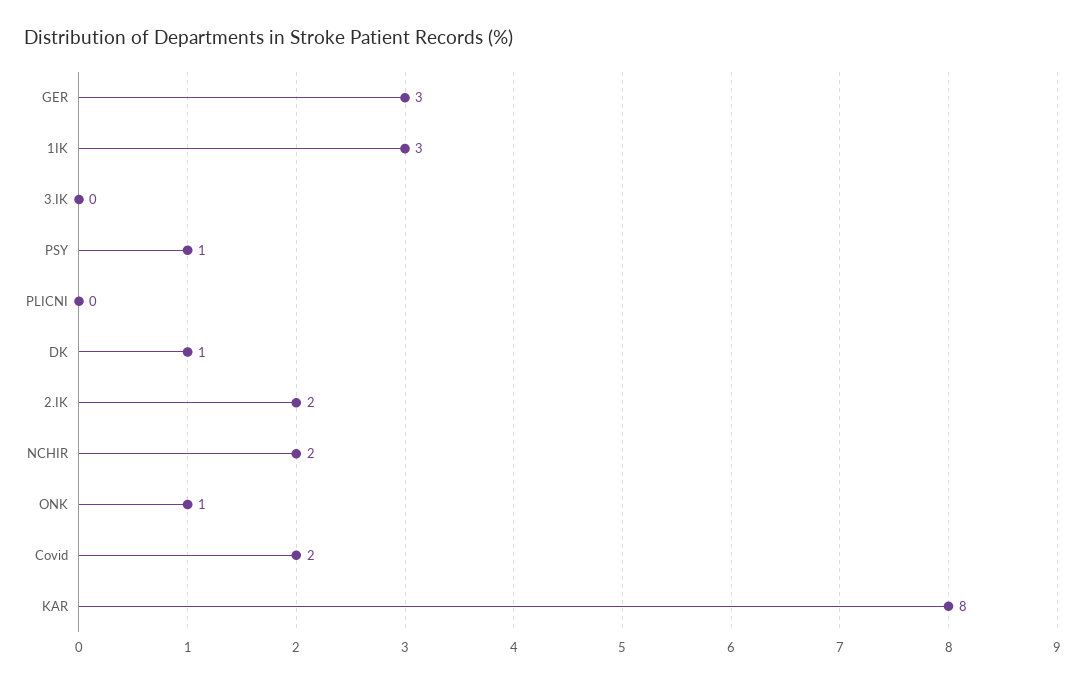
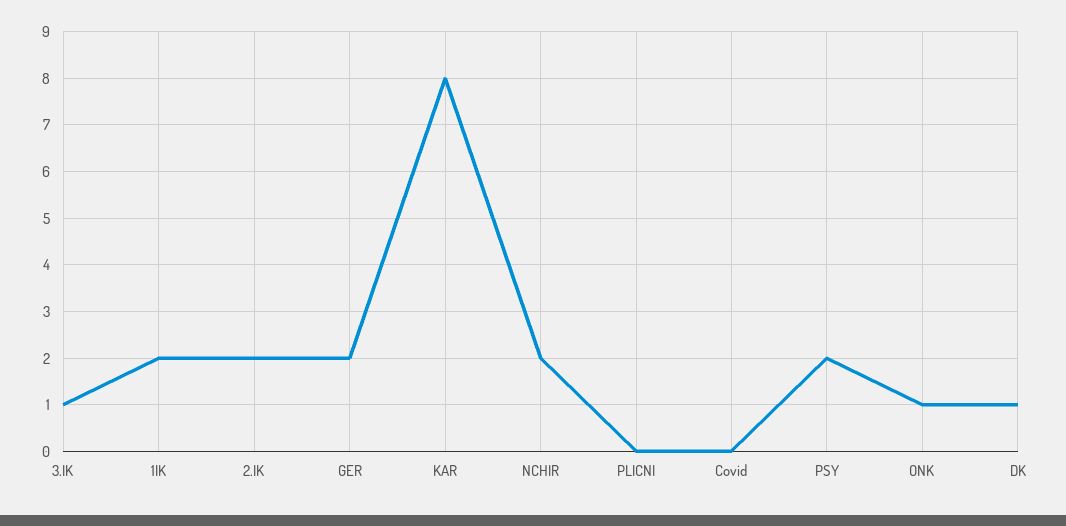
GER: 3 -> 2
1IK: 3 -> 2
3.IK: 0 -> 1
PSY: 1 -> 2
Covid: 2 -> 0

